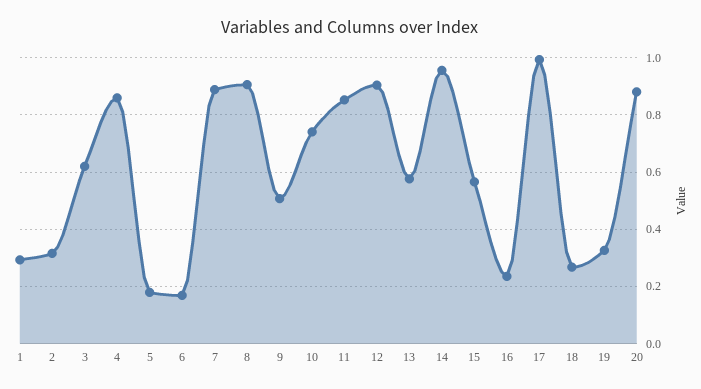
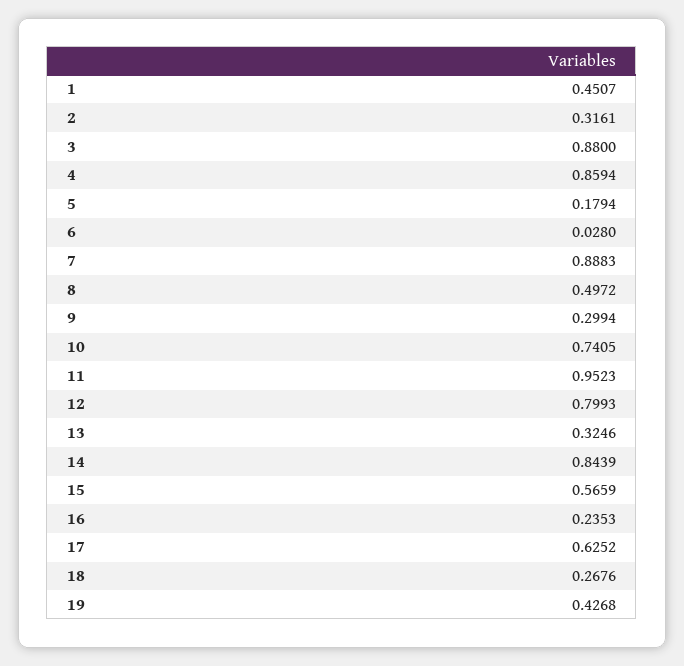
1: 0.3 -> 0.4507
3: 0.625 -> 0.88
6: 0.175 -> 0.028
8: 0.9 -> 0.4972
9: 0.5 -> 0.2994
11: 0.85 -> 0.9523
12: 0.9 -> 0.7993
13: 0.575 -> 0.3246
14: 0.95 -> 0.8439
17: 1 -> 0.6252
19: 0.325 -> 0.4268
20: 0.875 -> none

